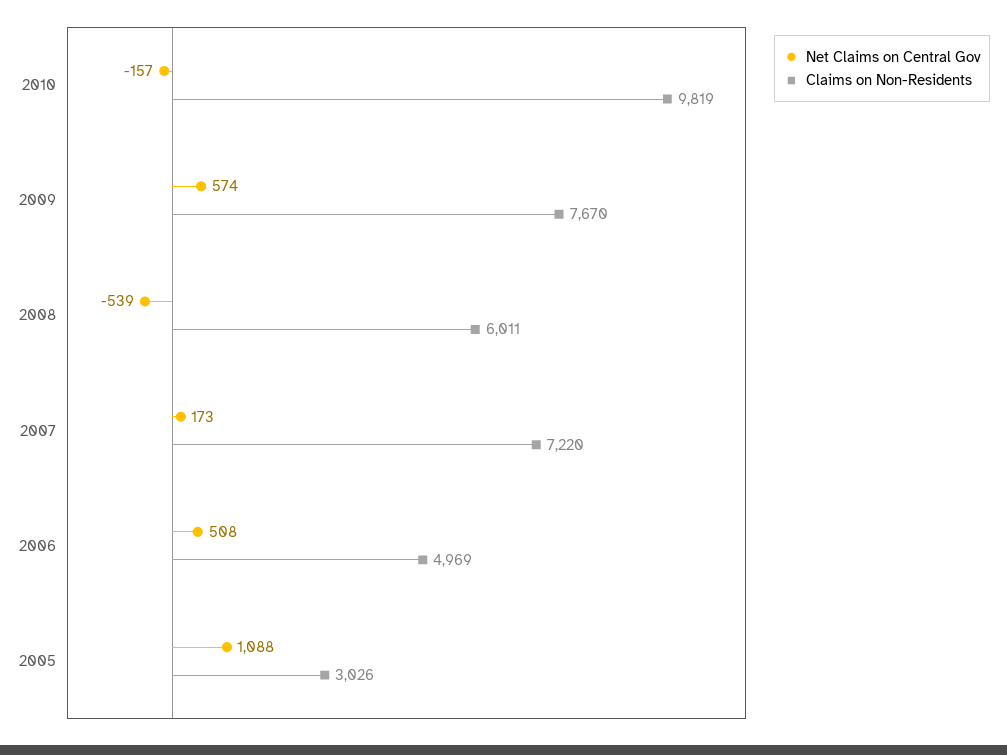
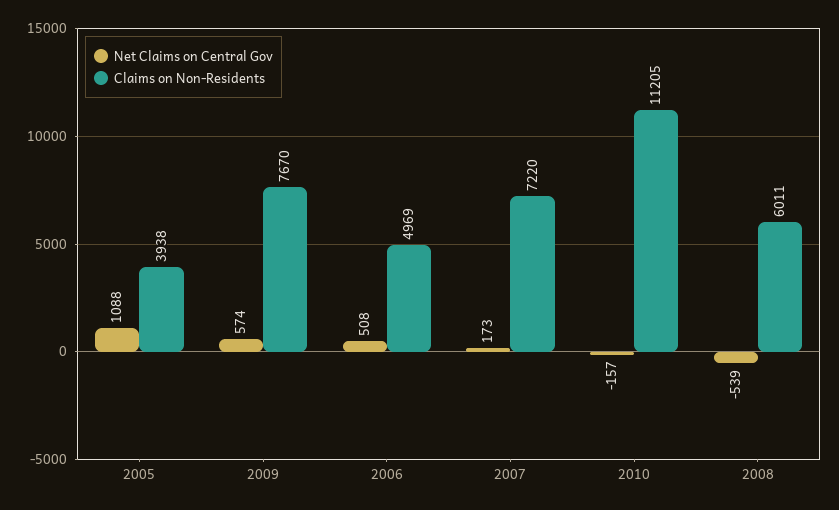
Claims on Non-Residents, 2010: 9819 -> 11205
Claims on Non-Residents, 2005: 3026 -> 3938

